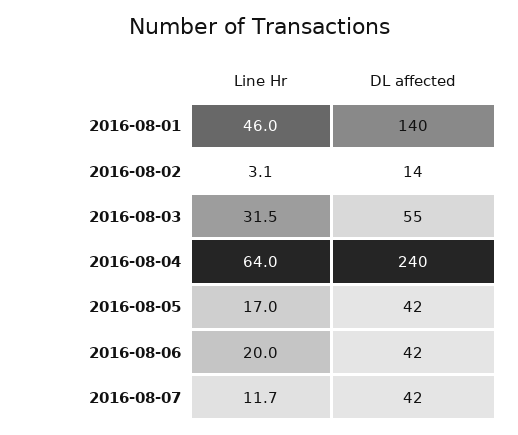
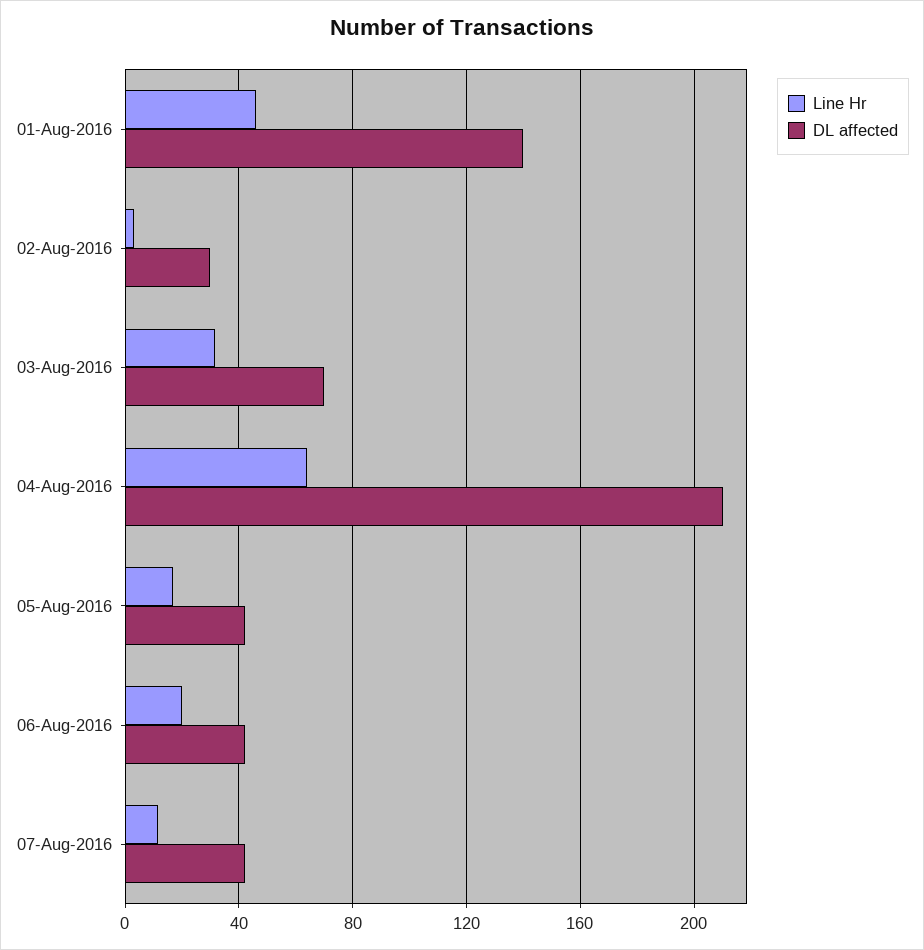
DL affected, 2016-08-02: 14 -> 30
DL affected, 2016-08-03: 55 -> 70
DL affected, 2016-08-04: 240 -> 210

